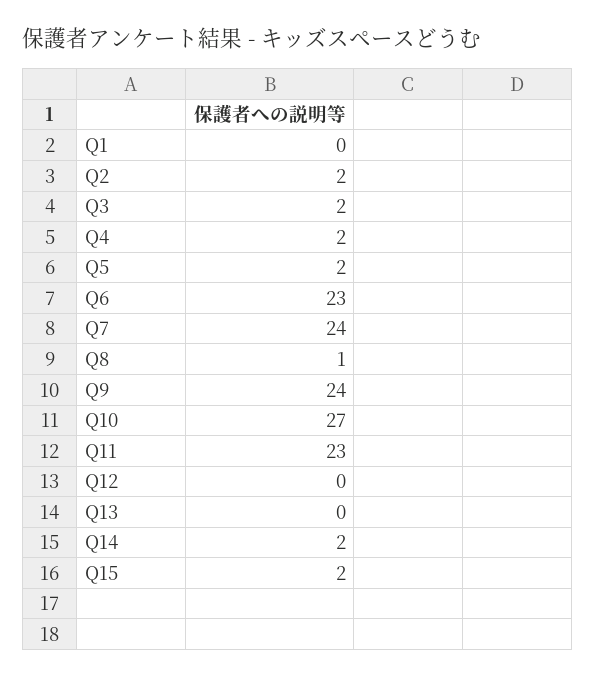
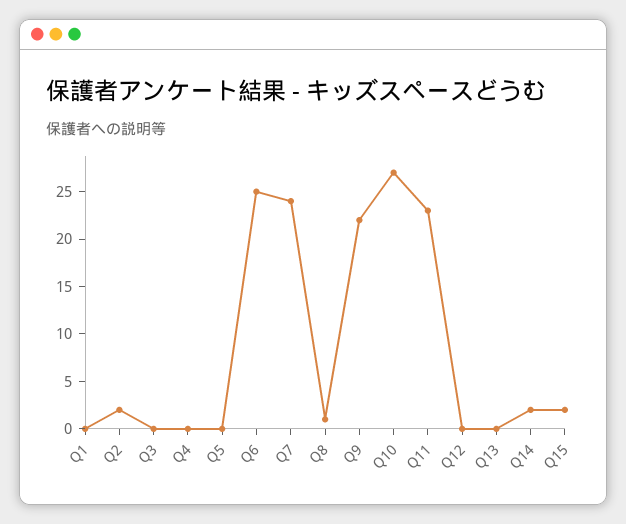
Q3: 2 -> 0
Q4: 2 -> 0
Q5: 2 -> 0
Q6: 23 -> 25
Q9: 24 -> 22

